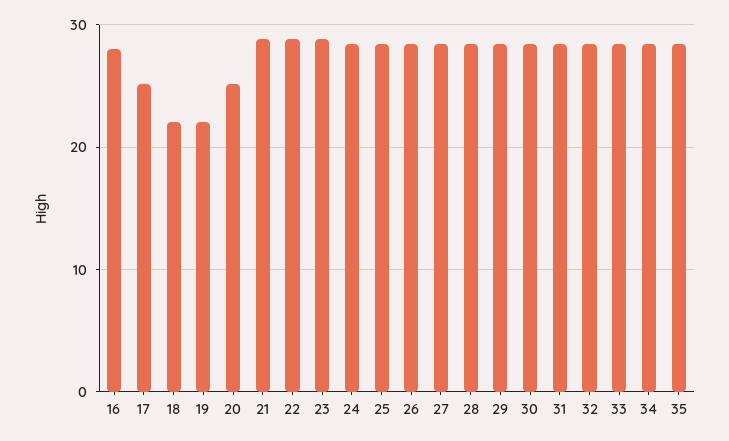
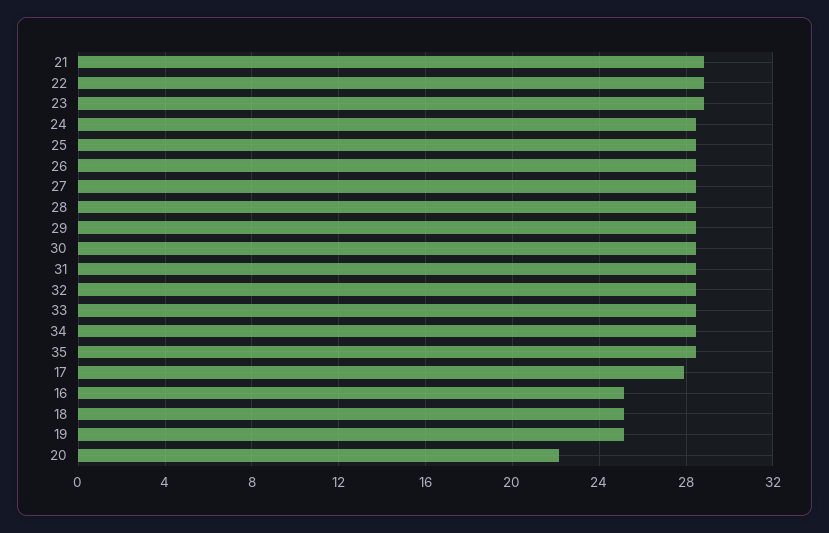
16: 28 -> 25
17: 25 -> 28
18: 22 -> 25
19: 22 -> 25
20: 25 -> 22

